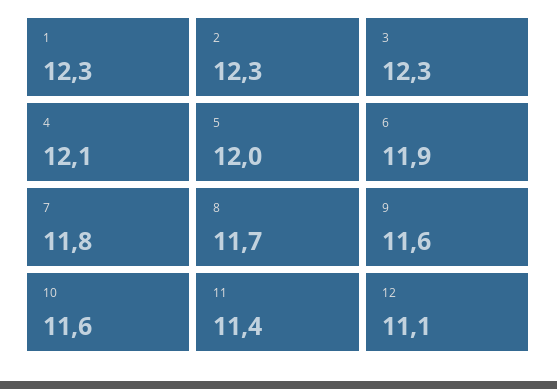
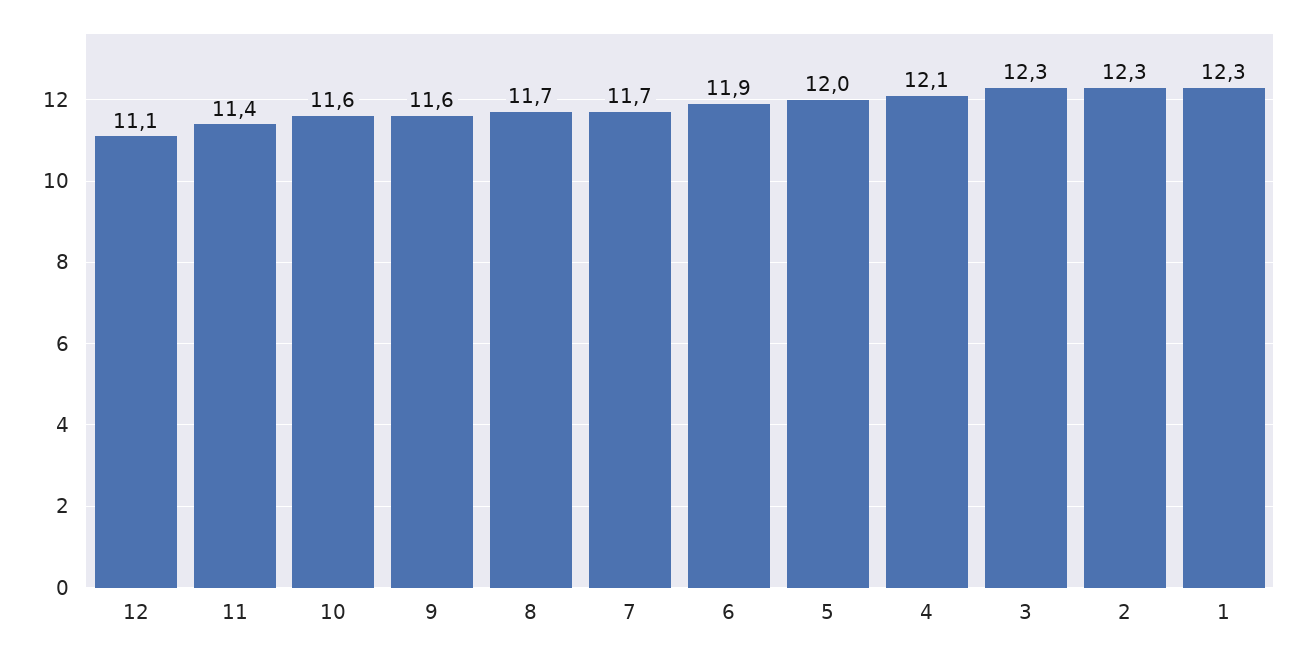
7: 11.8 -> 11.7

